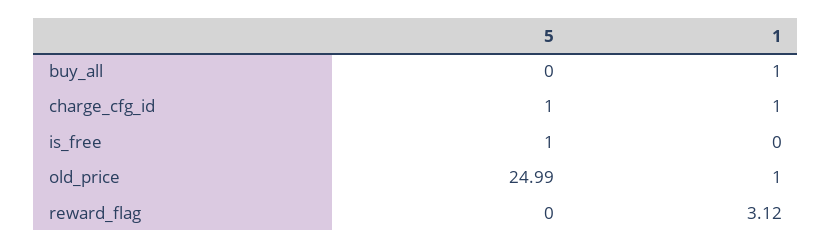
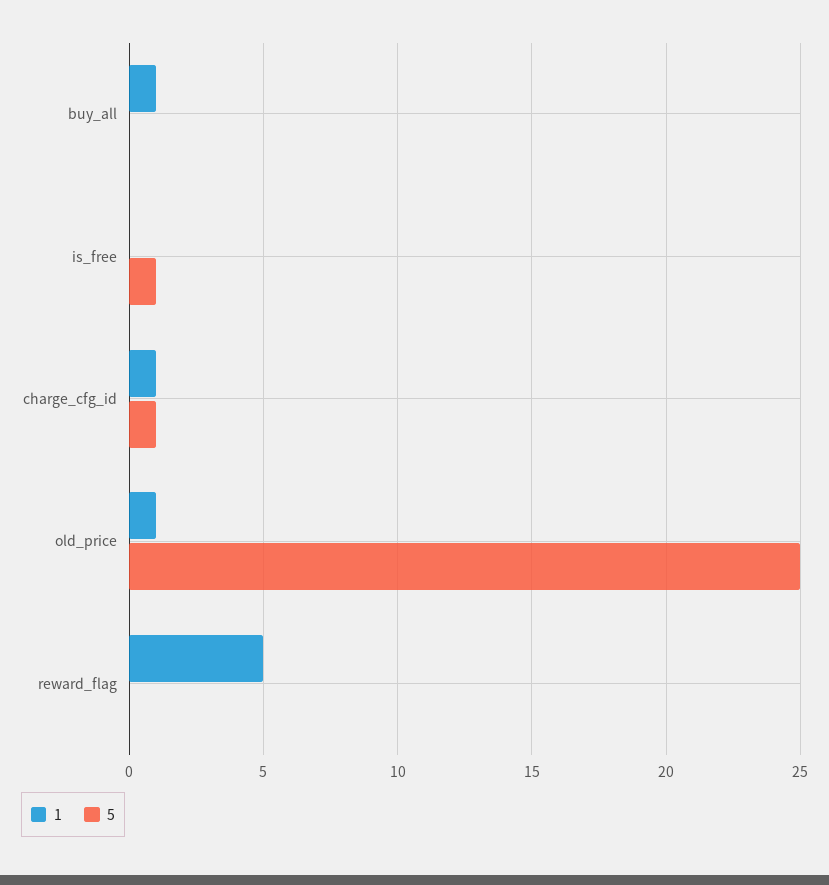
1, reward_flag: 3.12 -> 5

